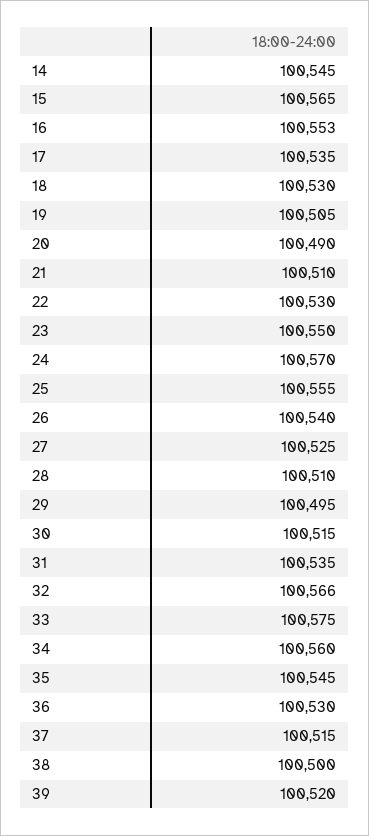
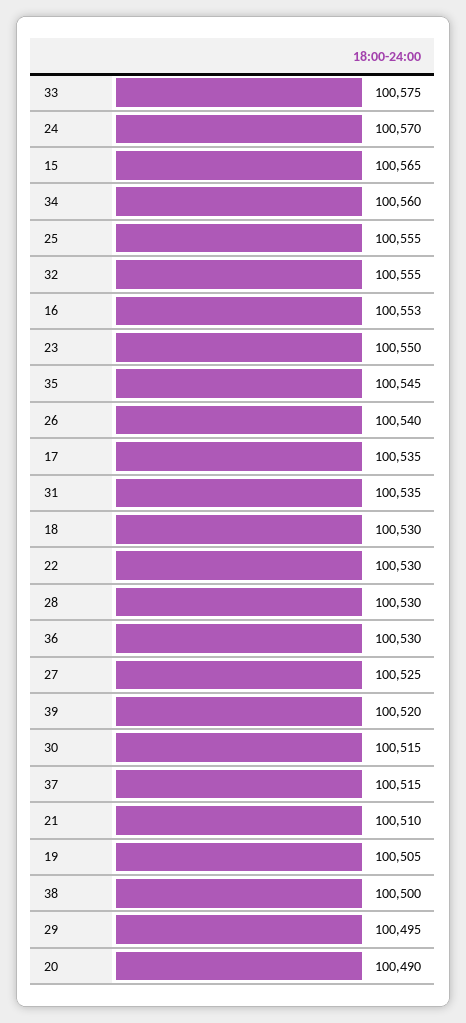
14: 100545 -> none
28: 100510 -> 100530
32: 100566 -> 100555

